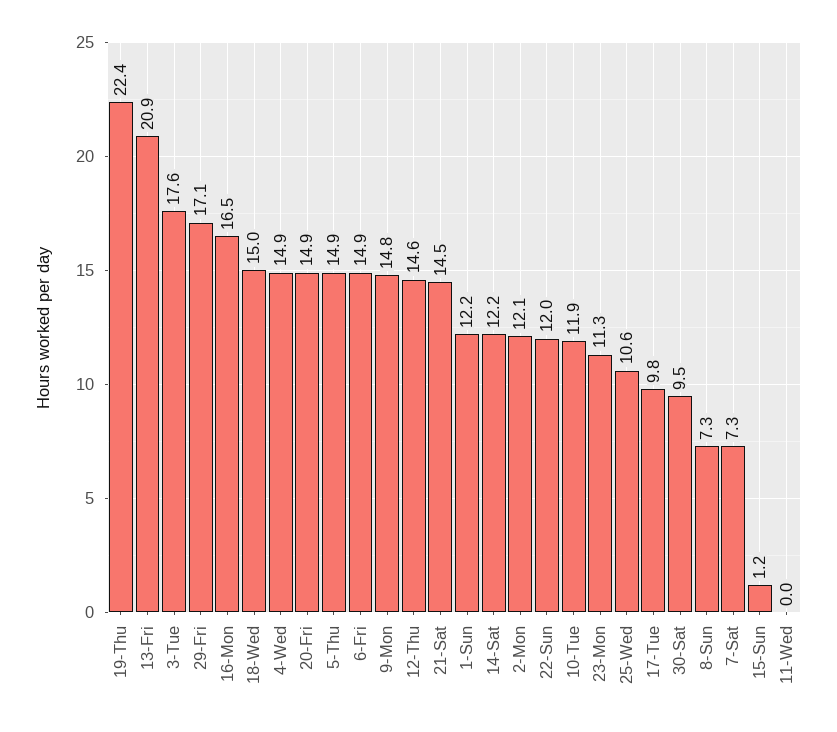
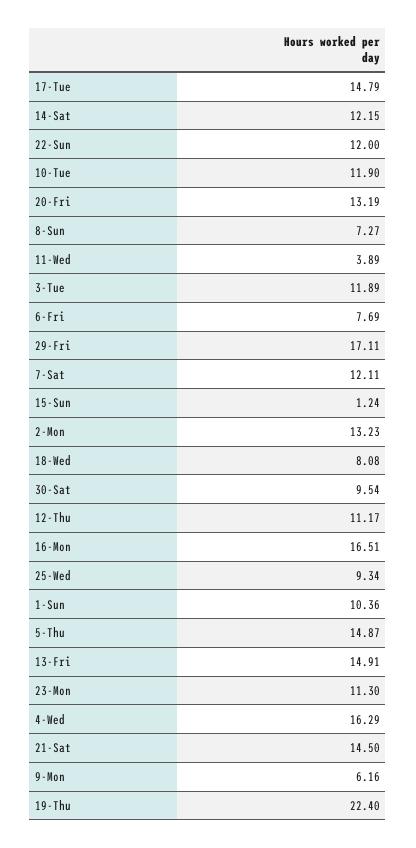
13-Fri: 20.9 -> 14.91
3-Tue: 17.6 -> 11.89
18-Wed: 15 -> 8.08
4-Wed: 14.9 -> 16.29
20-Fri: 14.9 -> 13.19
6-Fri: 14.9 -> 7.69
9-Mon: 14.8 -> 6.16
12-Thu: 14.6 -> 11.17
1-Sun: 12.2 -> 10.36
2-Mon: 12.1 -> 13.23
25-Wed: 10.6 -> 9.34
17-Tue: 9.8 -> 14.79
7-Sat: 7.3 -> 12.11
11-Wed: 0 -> 3.89

